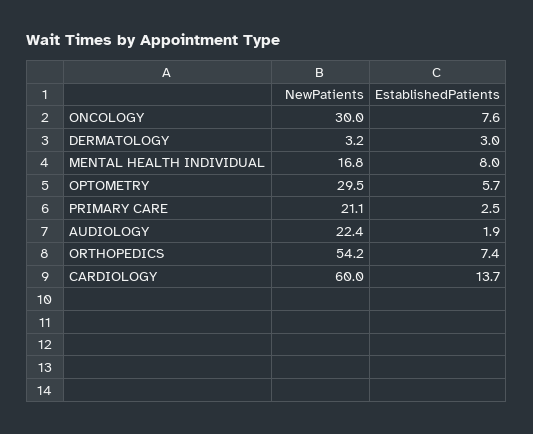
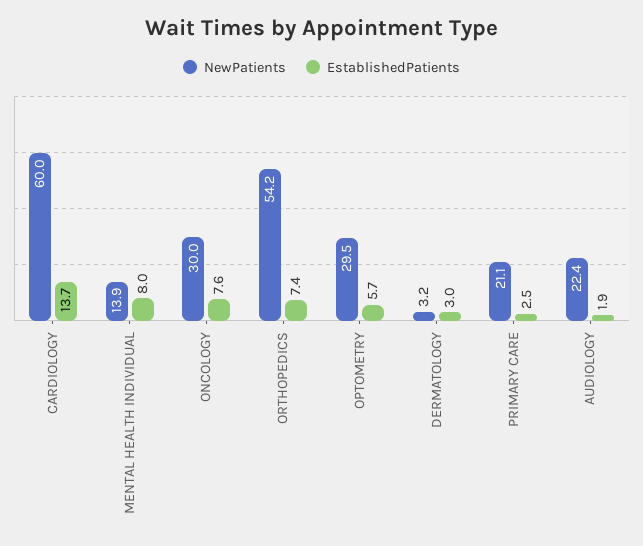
NewPatients, MENTAL HEALTH INDIVIDUAL: 16.8 -> 13.9

